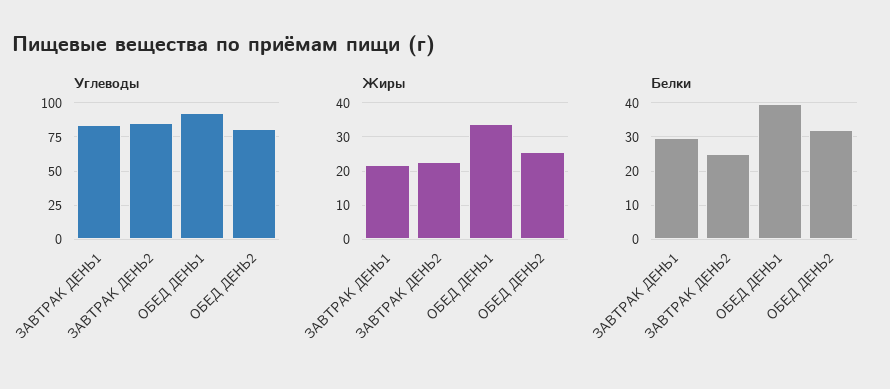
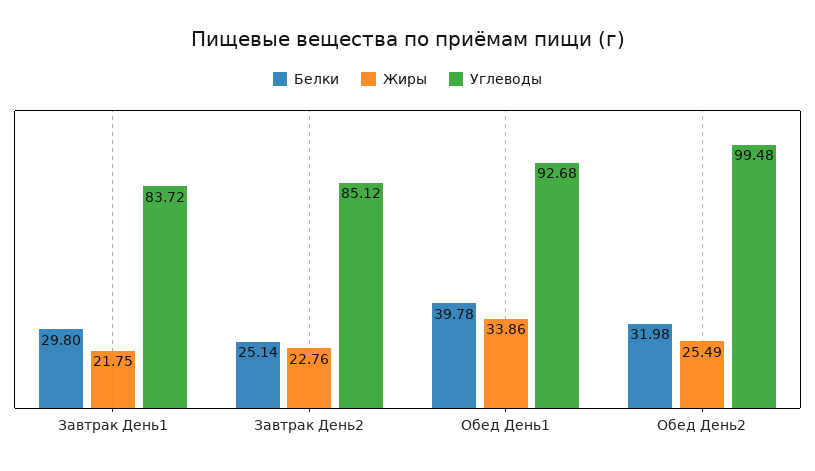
Углеводы, ОБЕД ДЕНЬ2: 80 -> 99.48

